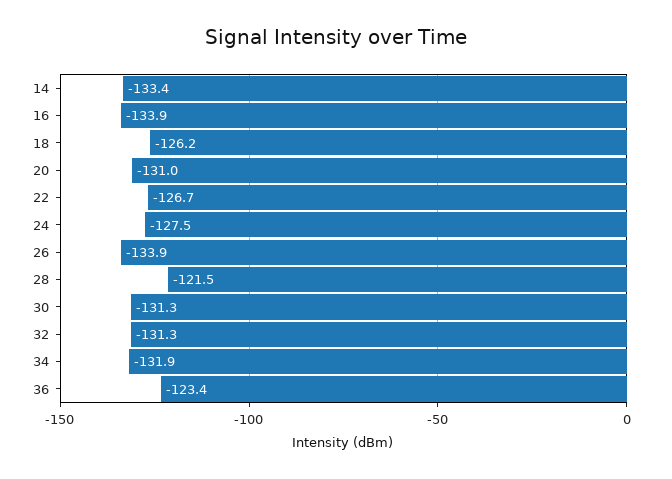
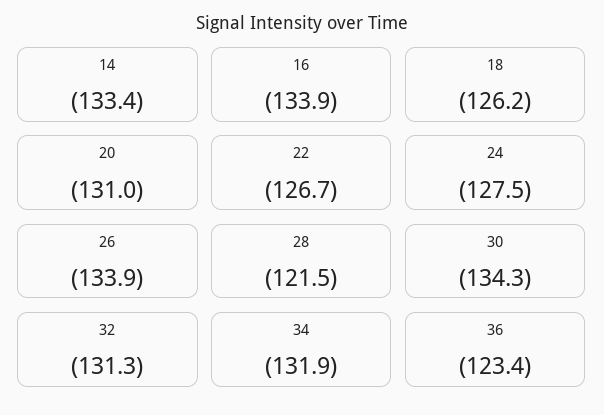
30: -131.3 -> -134.3

